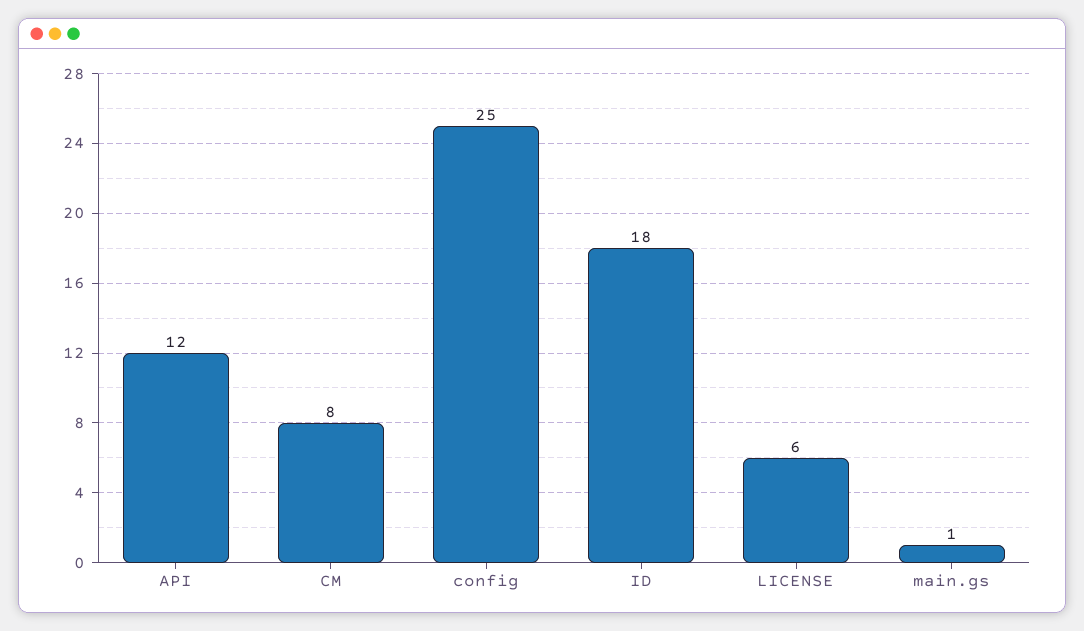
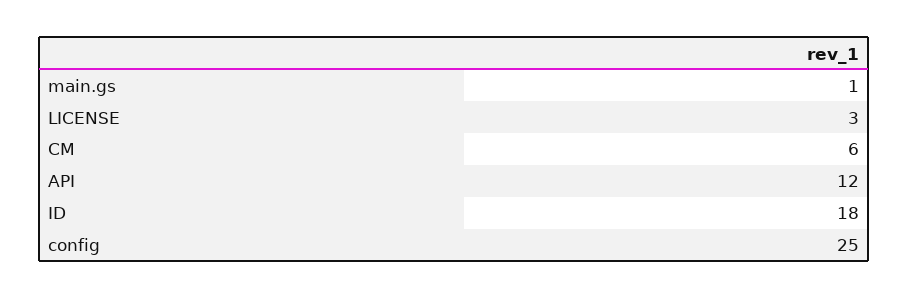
CM: 8 -> 6
LICENSE: 6 -> 3

